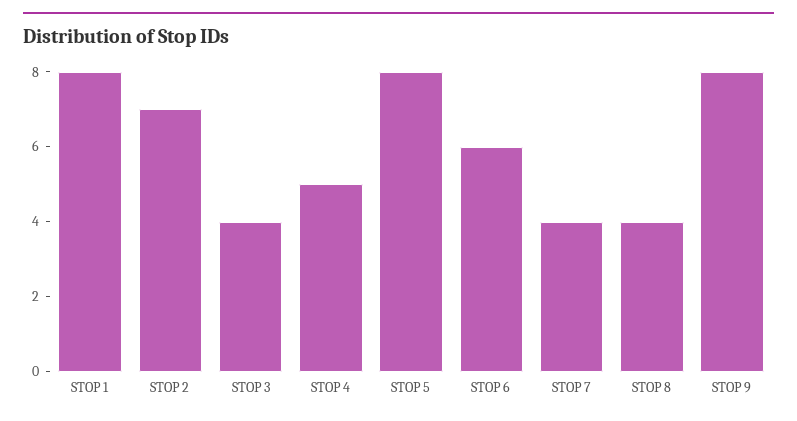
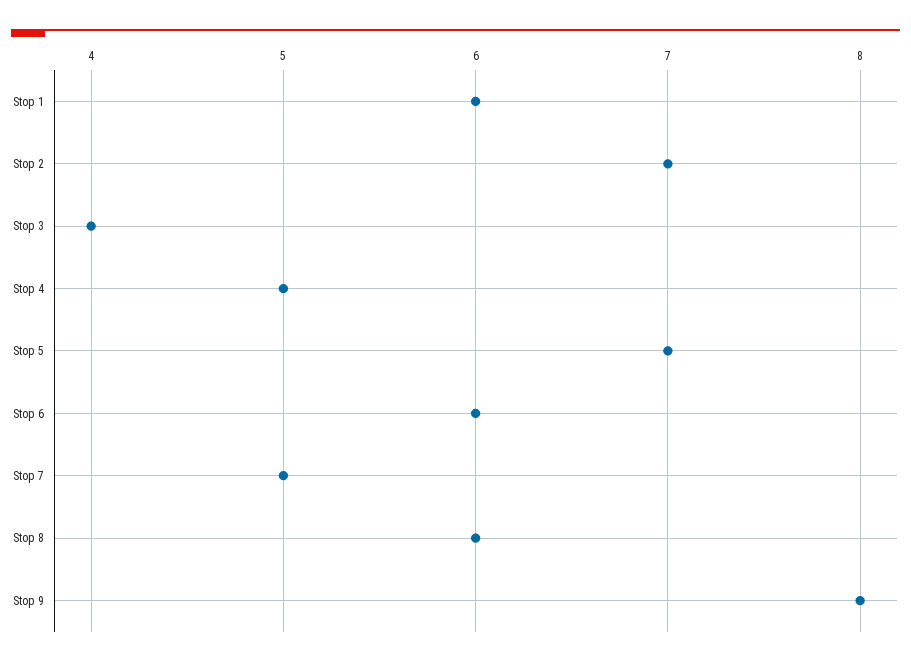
STOP 1: 8 -> 6
STOP 5: 8 -> 7
STOP 7: 4 -> 5
STOP 8: 4 -> 6

